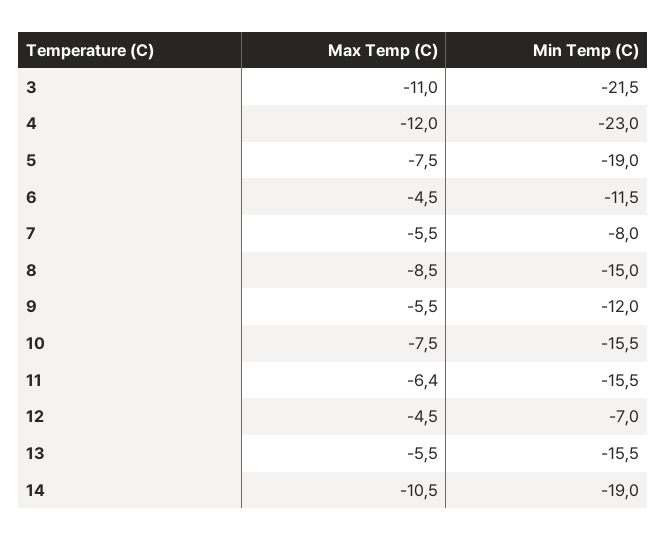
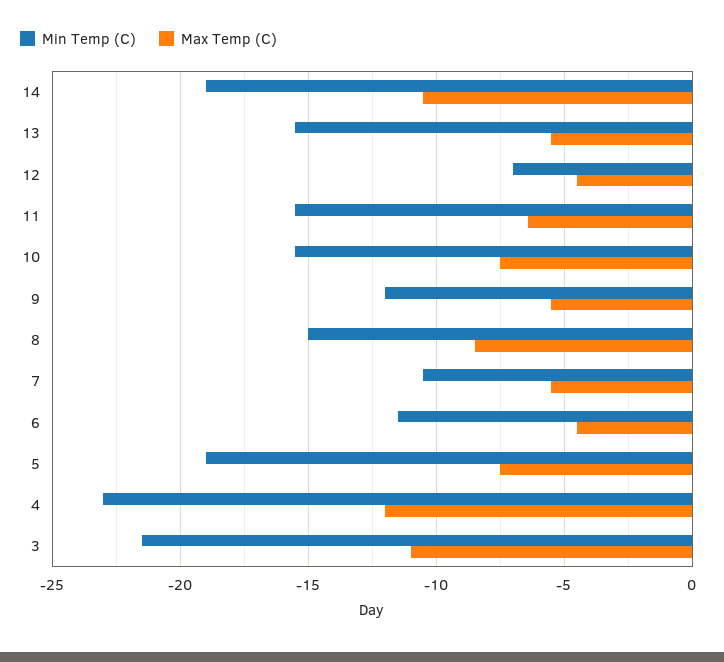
Min Temp (C), 7: -8 -> -10.5

